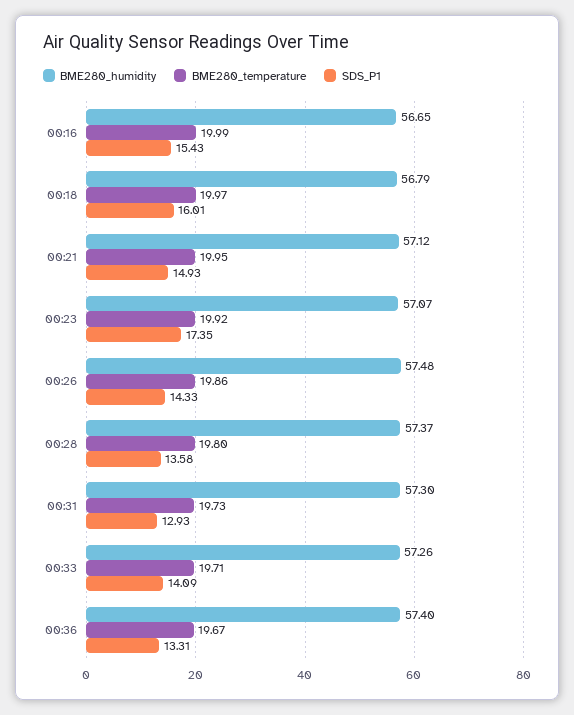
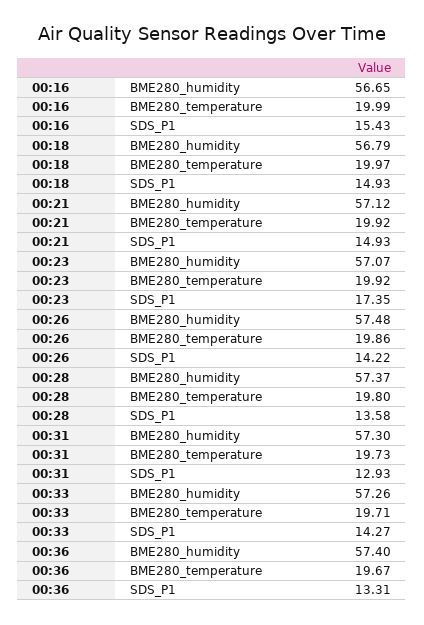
SDS_P1, 00:18: 16.01 -> 14.93
BME280_temperature, 00:21: 19.95 -> 19.92
SDS_P1, 00:26: 14.33 -> 14.22
SDS_P1, 00:33: 14.09 -> 14.27

